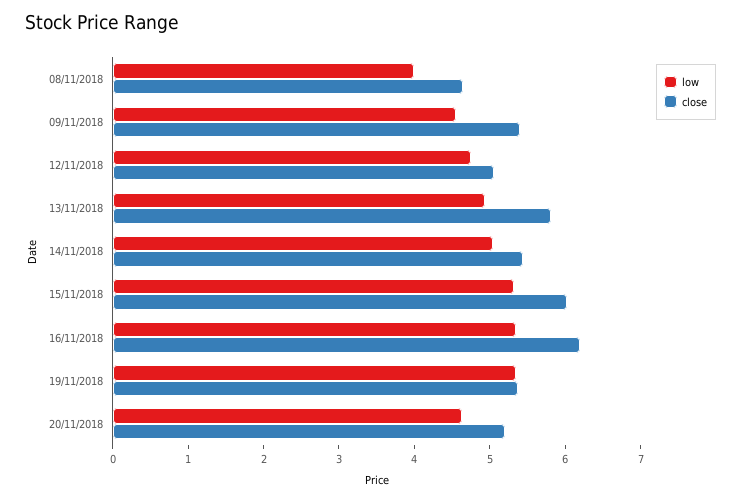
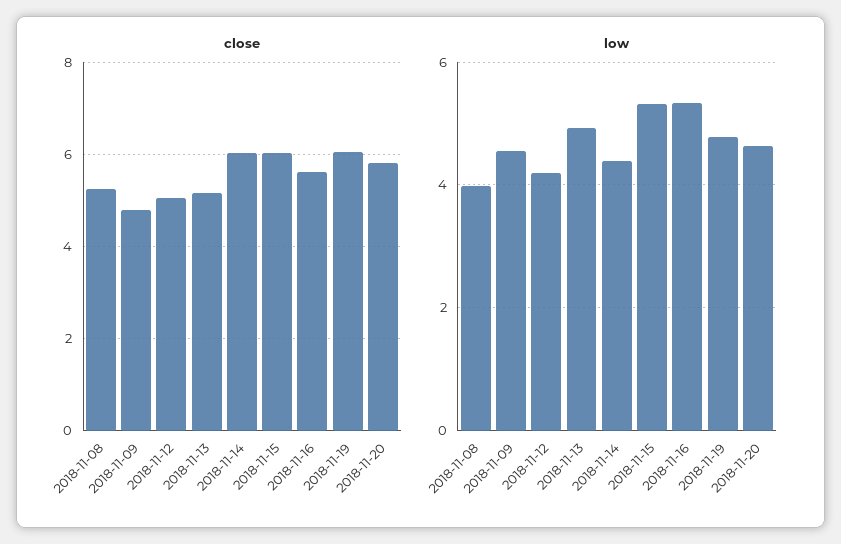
close, 08/11/2018: 4.6 -> 5.2
close, 09/11/2018: 5.4 -> 4.8
low, 12/11/2018: 4.8 -> 4.2
close, 13/11/2018: 5.8 -> 5.2
low, 14/11/2018: 5 -> 4.4
close, 14/11/2018: 5.4 -> 6
close, 16/11/2018: 6.2 -> 5.6
low, 19/11/2018: 5.4 -> 4.8
close, 19/11/2018: 5.4 -> 6
close, 20/11/2018: 5.2 -> 5.8

